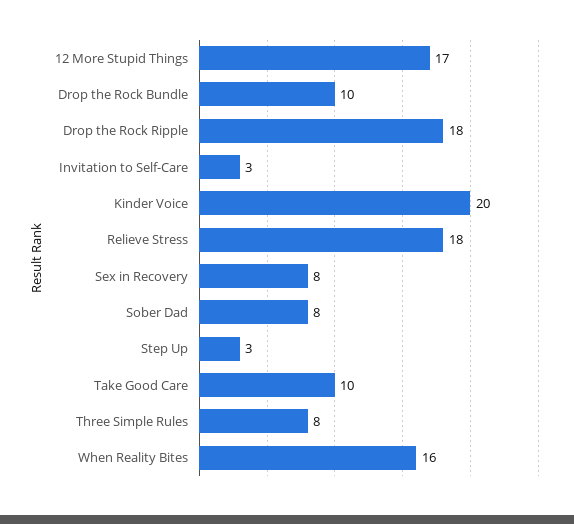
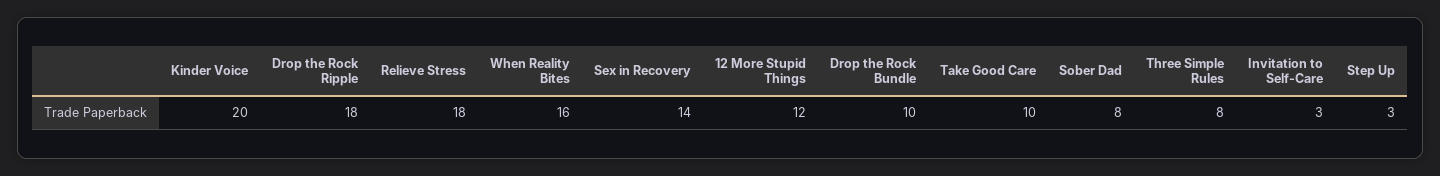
12 More Stupid Things: 17 -> 12
Sex in Recovery: 8 -> 14

